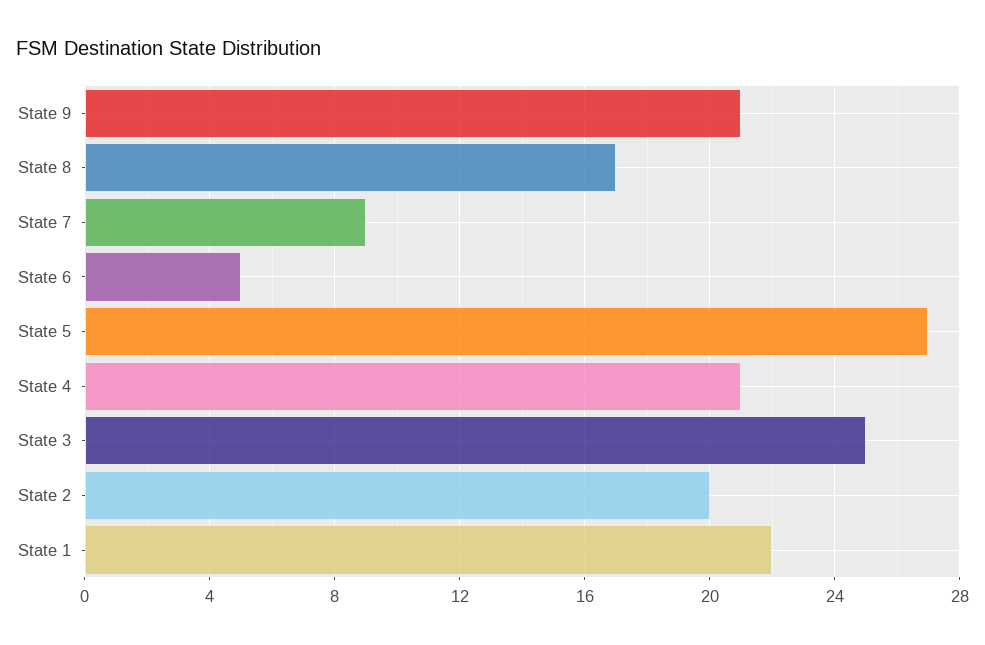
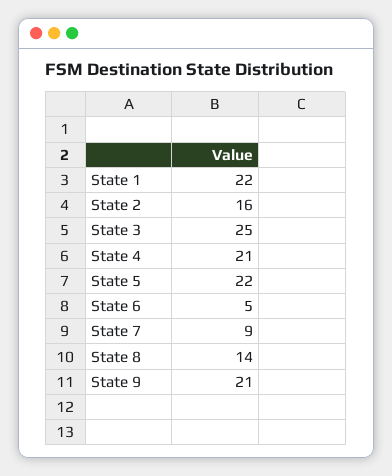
State 8: 17 -> 14
State 5: 27 -> 22
State 2: 20 -> 16

